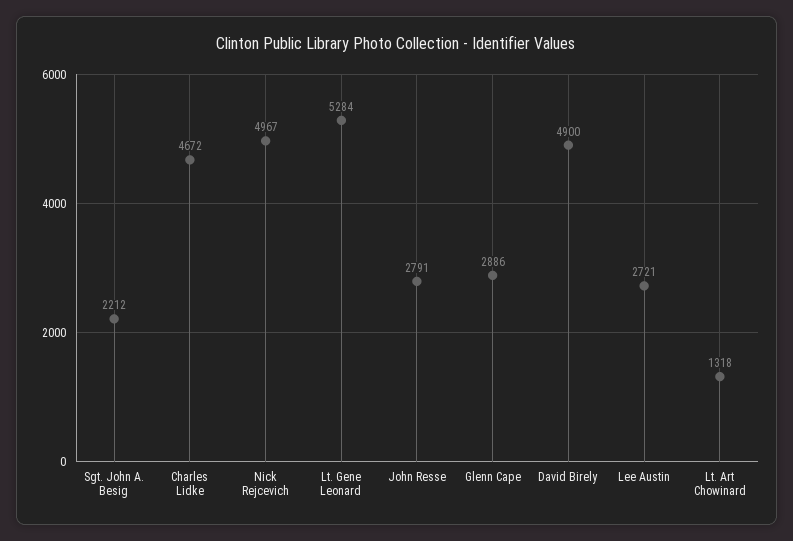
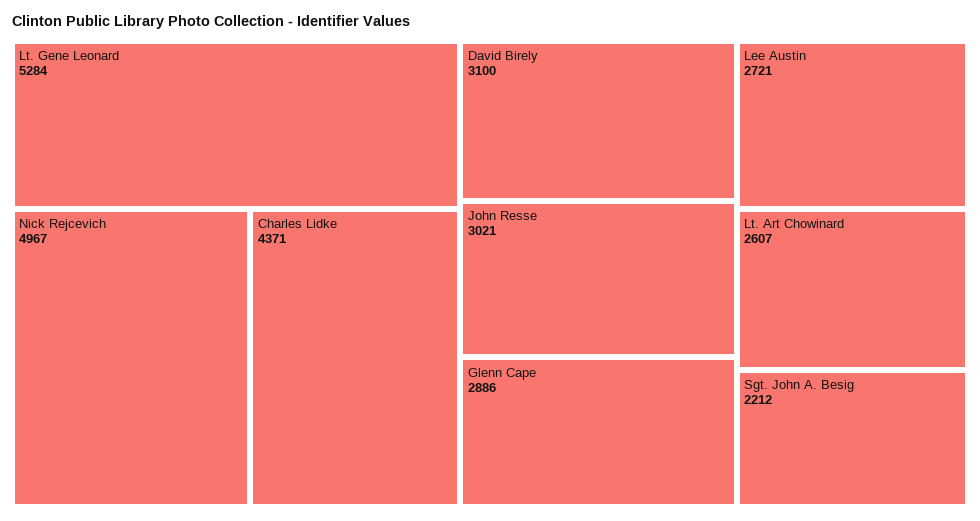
Charles Lidke: 4672 -> 4371
John Resse: 2791 -> 3021
David Birely: 4900 -> 3100
Lt. Art Chowinard: 1318 -> 2607

